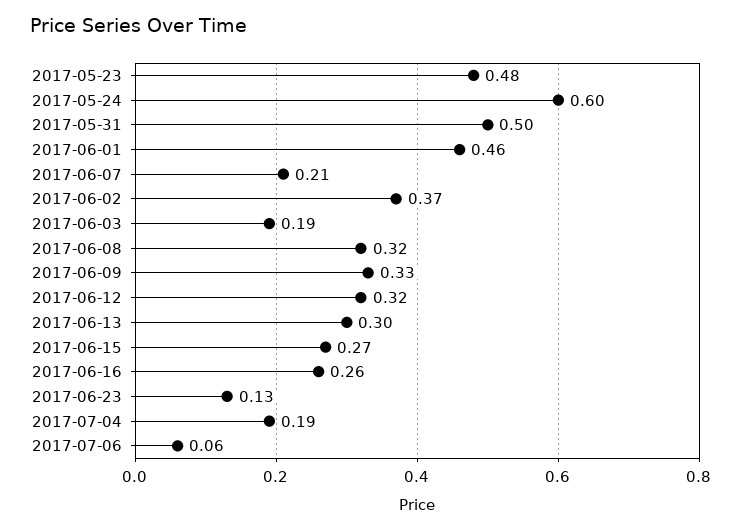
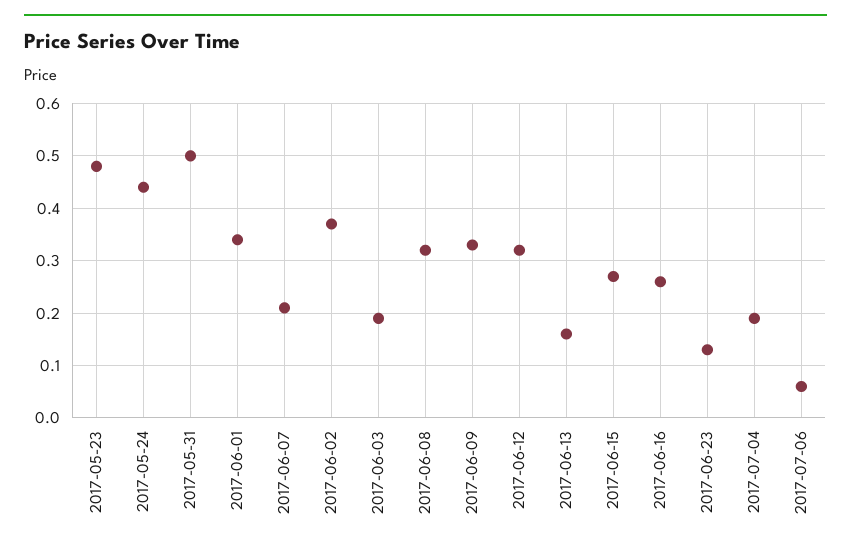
2017-05-24: 0.6 -> 0.45
2017-06-01: 0.46 -> 0.35
2017-06-13: 0.3 -> 0.15

